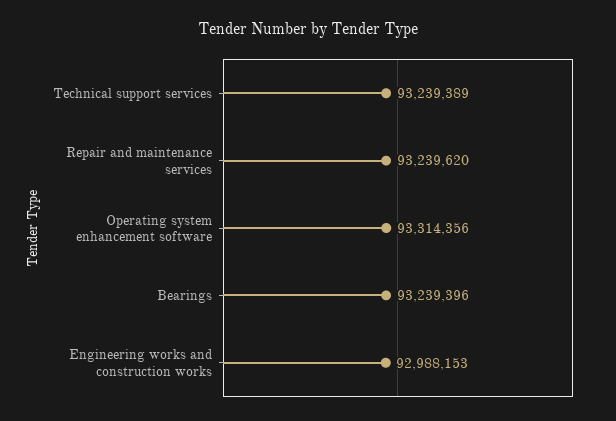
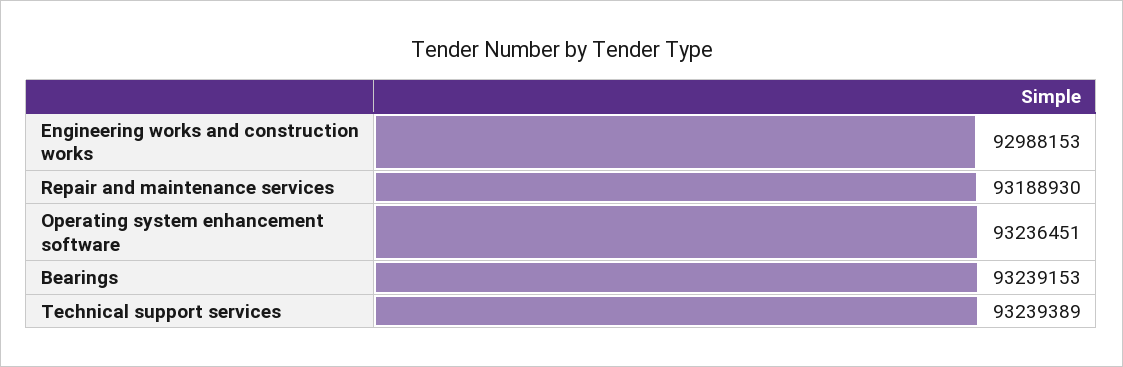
Repair and maintenance services: 93239620 -> 93188930
Operating system enhancement software: 93314356 -> 93236451
Bearings: 93239396 -> 93239153

